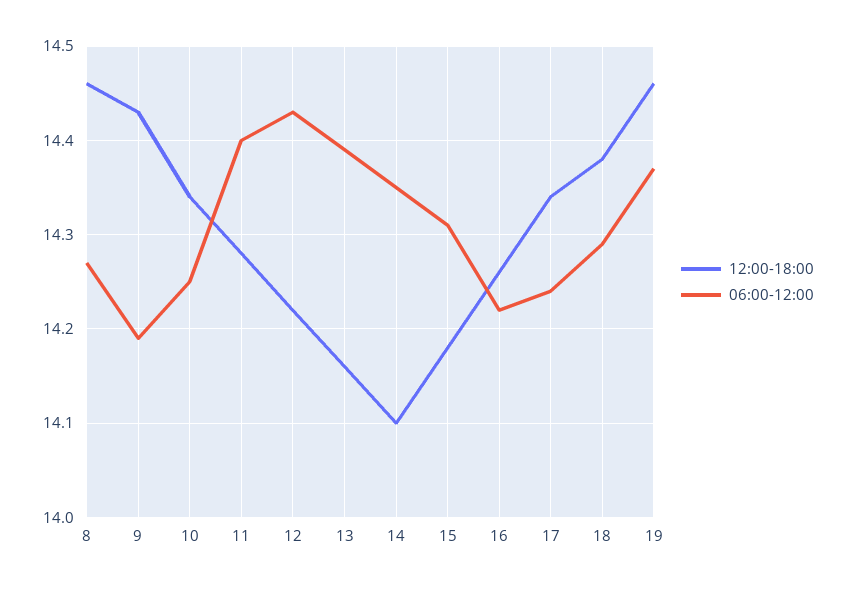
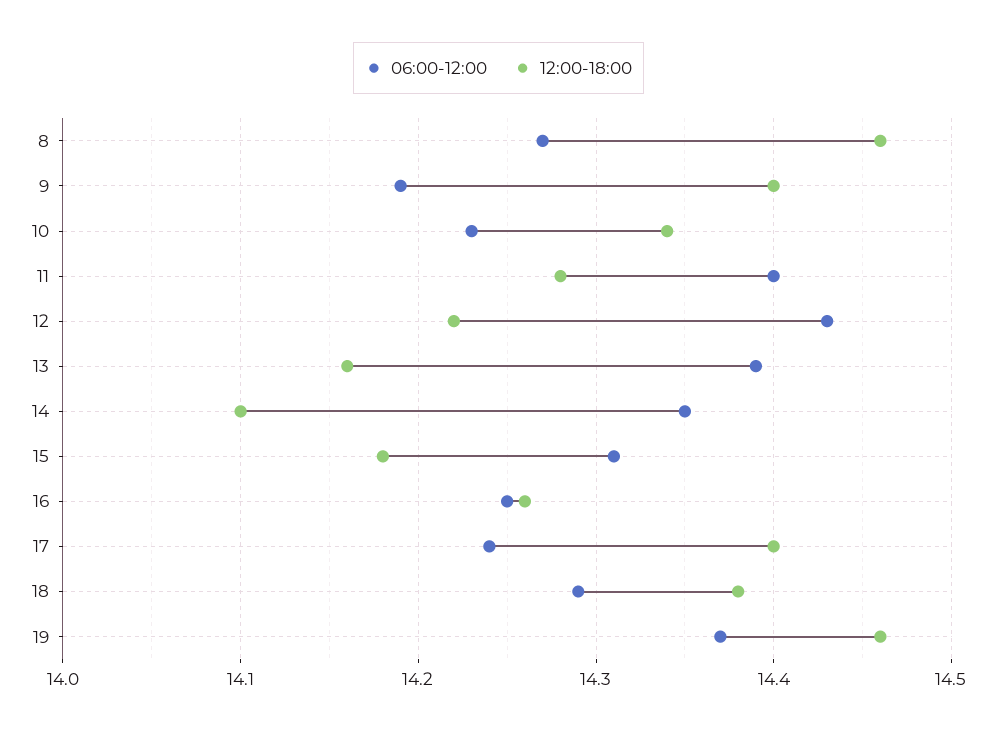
12:00-18:00, 9: 14.43 -> 14.4
06:00-12:00, 10: 14.25 -> 14.23
06:00-12:00, 16: 14.22 -> 14.25
12:00-18:00, 17: 14.34 -> 14.4

